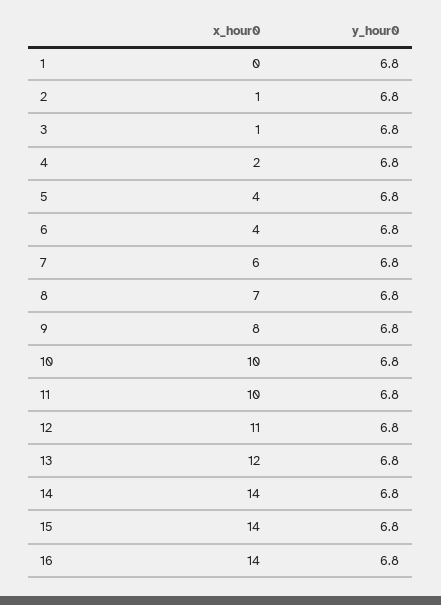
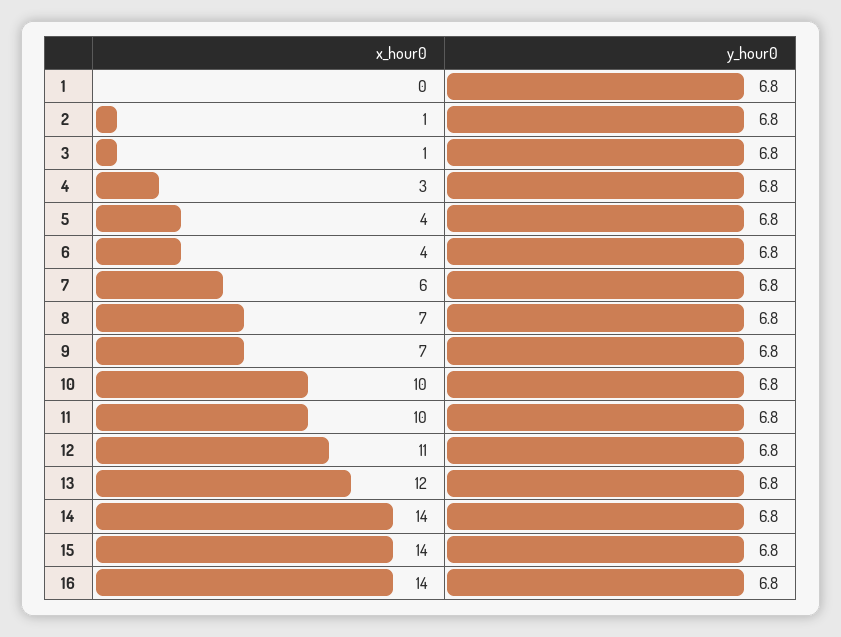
x_hour0, 4: 2 -> 3
x_hour0, 9: 8 -> 7

